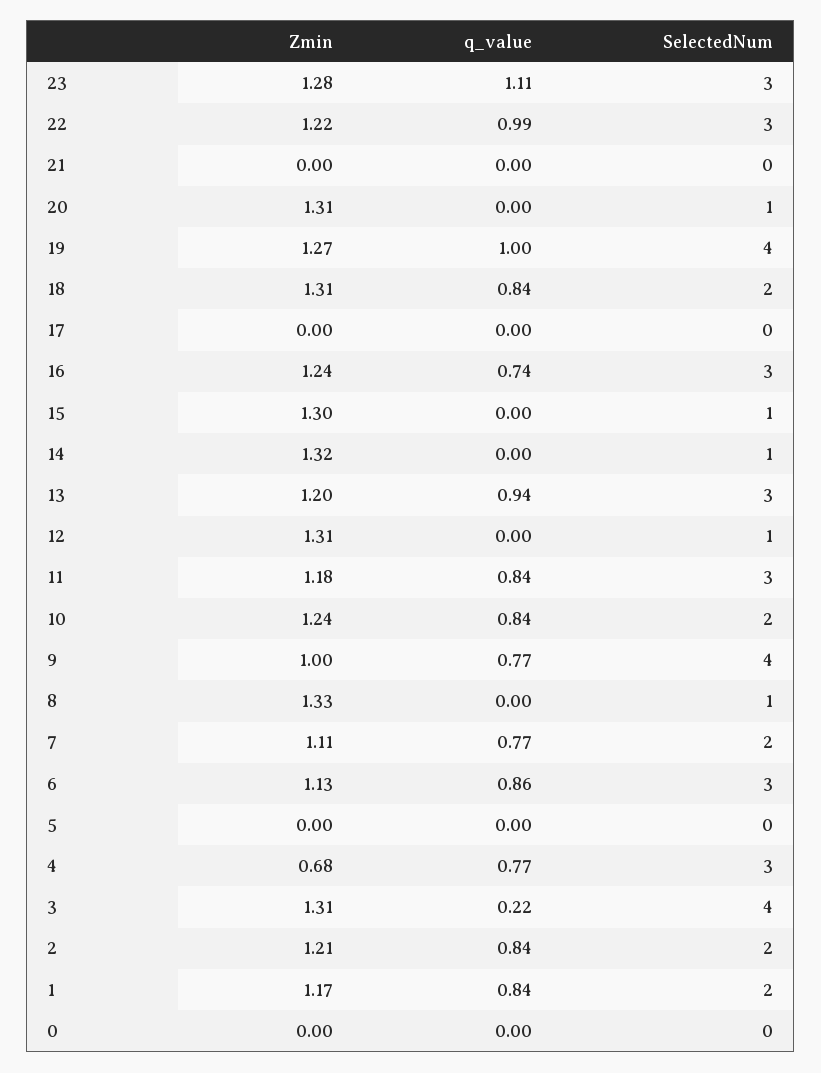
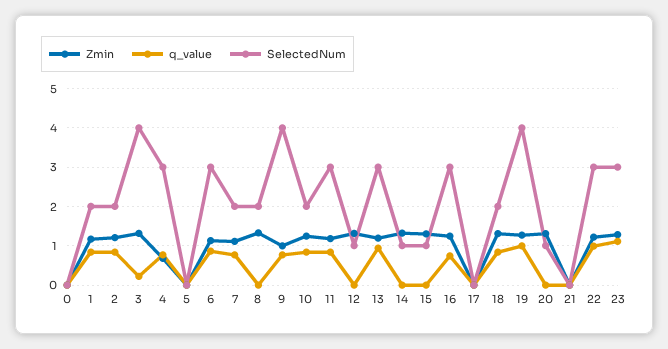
SelectedNum, 8: 1 -> 2

